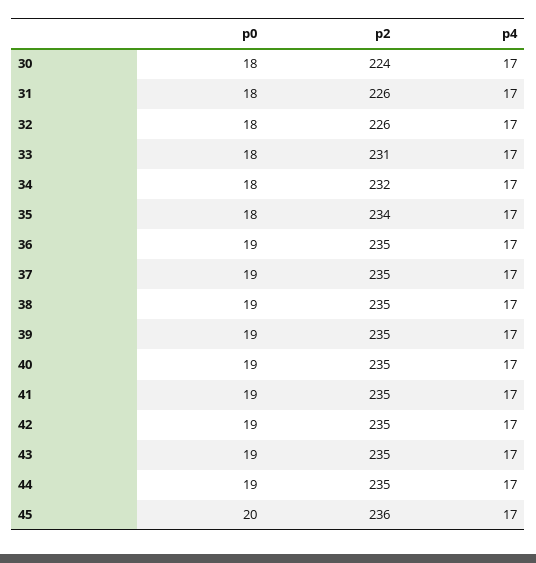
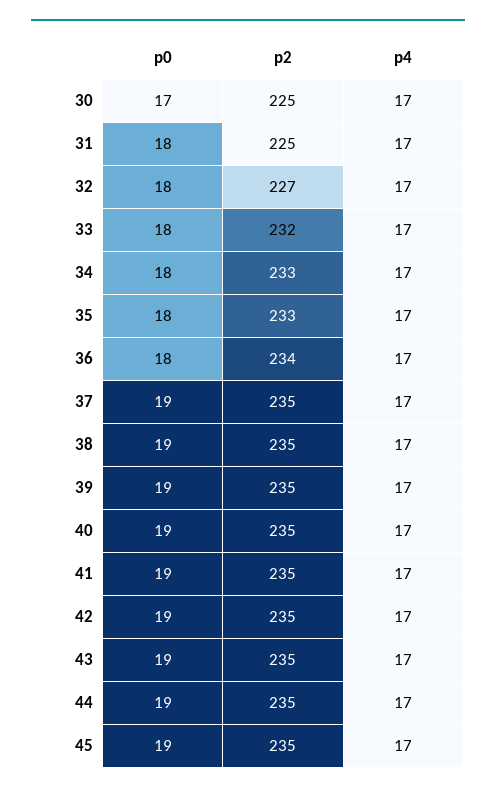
p0, 30: 18 -> 17
p2, 30: 224 -> 225
p2, 31: 226 -> 225
p2, 32: 226 -> 227
p2, 33: 231 -> 232
p2, 34: 232 -> 233
p2, 35: 234 -> 233
p0, 36: 19 -> 18
p2, 36: 235 -> 234
p0, 45: 20 -> 19
p2, 45: 236 -> 235

